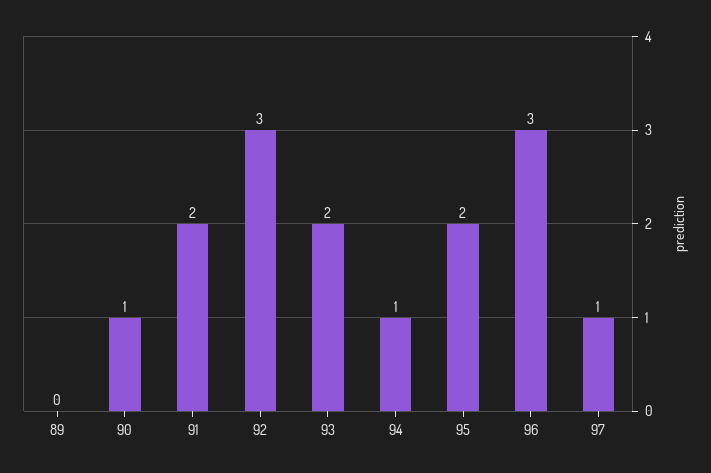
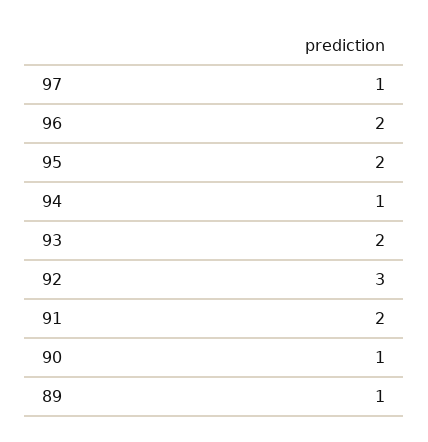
89: 0 -> 1
96: 3 -> 2

